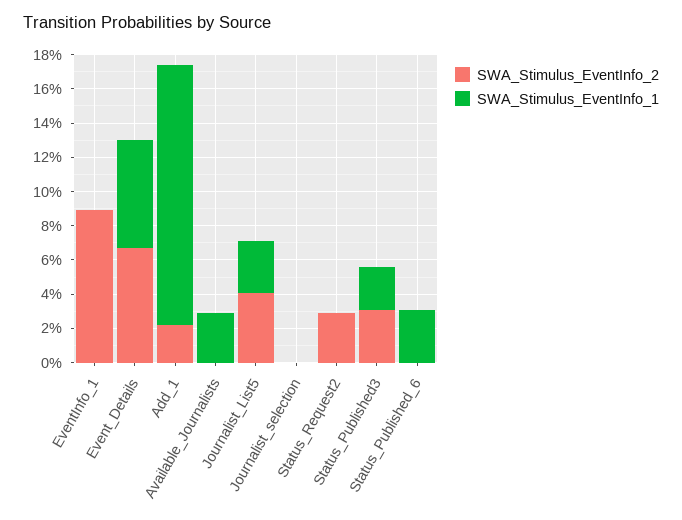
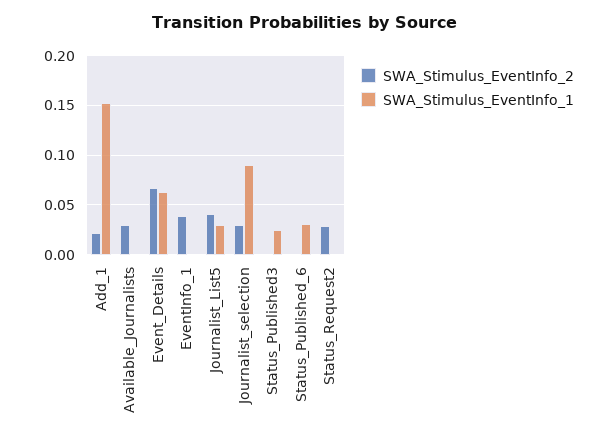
SWA_Stimulus_EventInfo_2, EventInfo_1: 0.09 -> 0.04
SWA_Stimulus_EventInfo_2, Available_Journalists: 0 -> 0.03
SWA_Stimulus_EventInfo_1, Available_Journalists: 0.03 -> 0
SWA_Stimulus_EventInfo_2, Journalist_selection: 0 -> 0.03
SWA_Stimulus_EventInfo_1, Journalist_selection: 0 -> 0.09
SWA_Stimulus_EventInfo_2, Status_Published3: 0.03 -> 0

